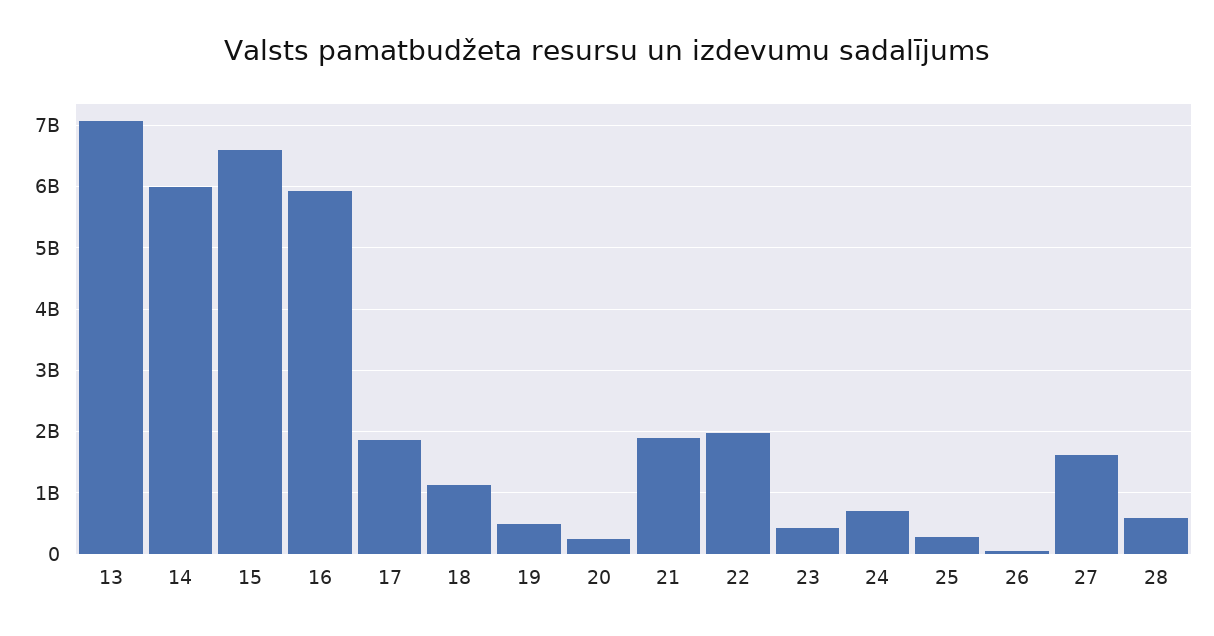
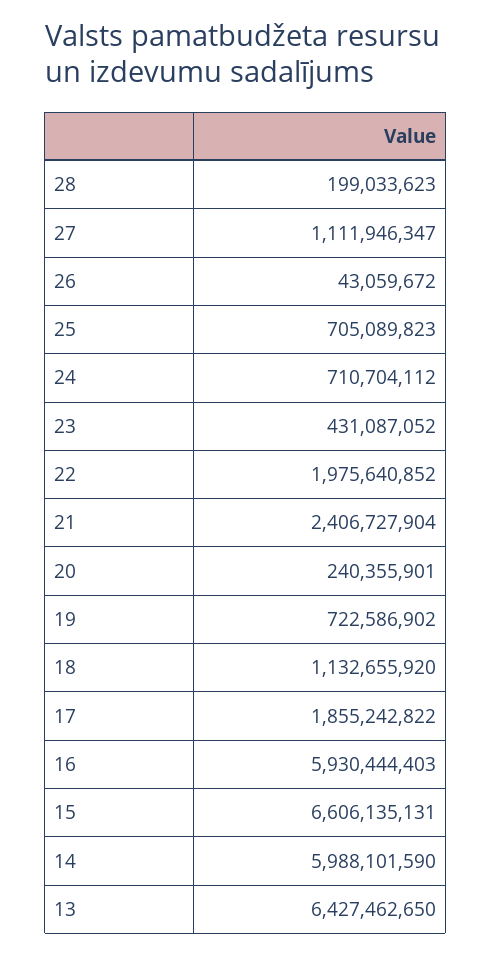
13: 7100000000 -> 6427462650
19: 500000000 -> 722586902
21: 1900000000 -> 2406727904
25: 300000000 -> 705089823
27: 1600000000 -> 1111946347
28: 600000000 -> 199033623

